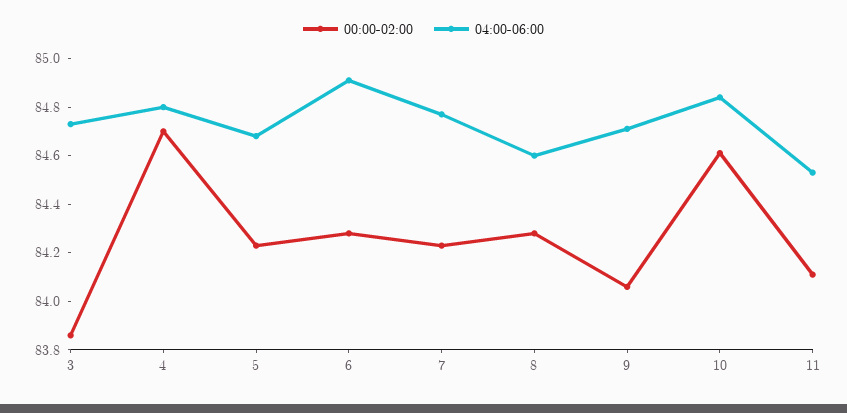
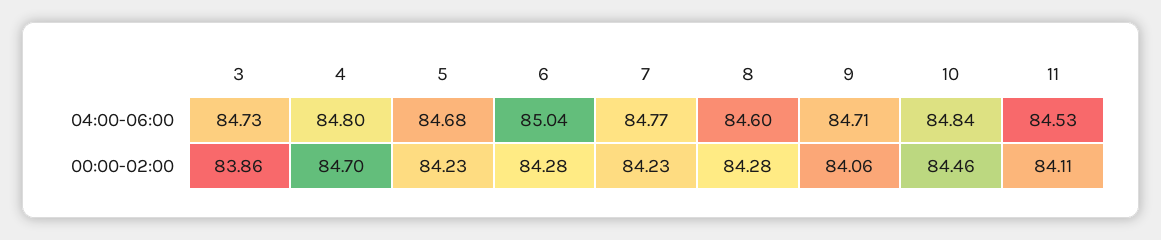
04:00-06:00, 6: 84.9 -> 85.04
00:00-02:00, 10: 84.6 -> 84.46

